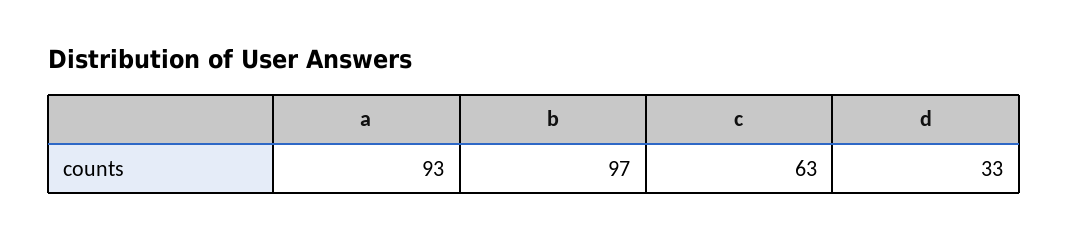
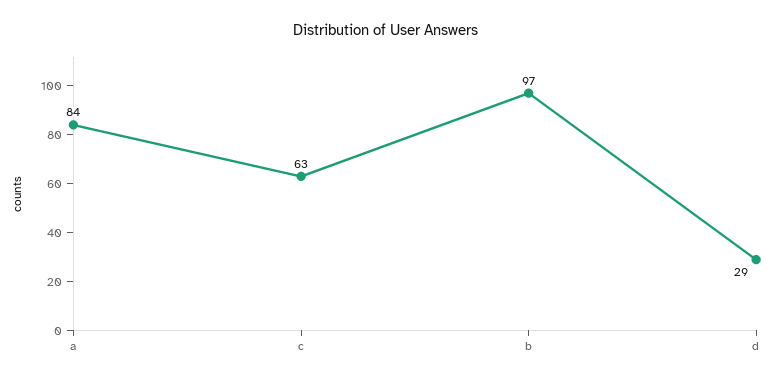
a: 93 -> 84
d: 33 -> 29

